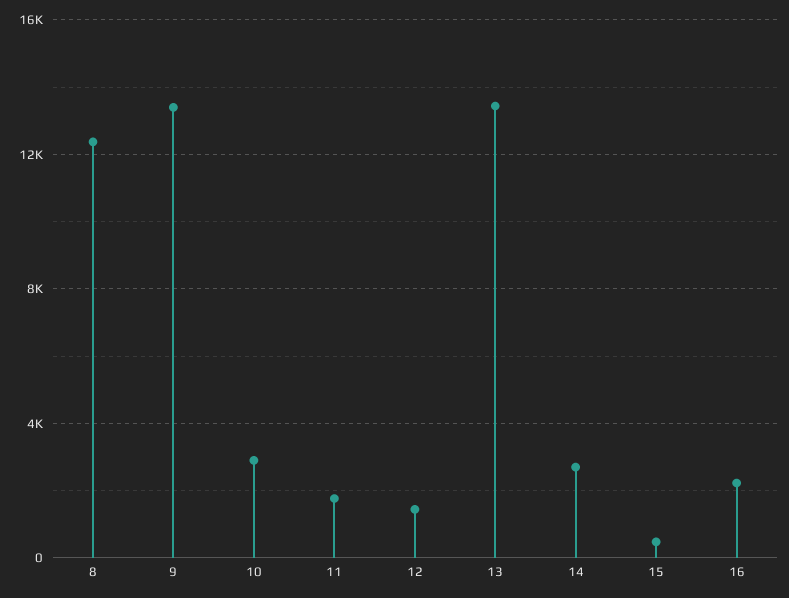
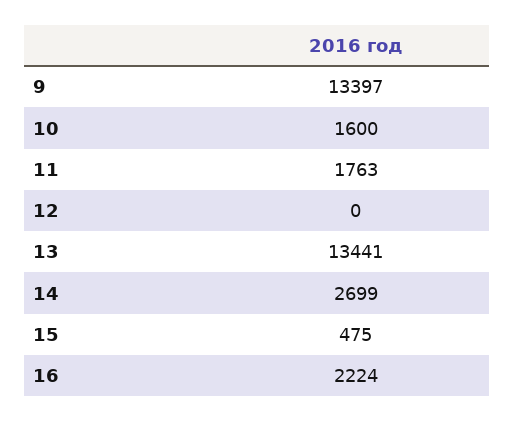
8: 12500 -> none
10: 3000 -> 1600
12: 1500 -> 0

